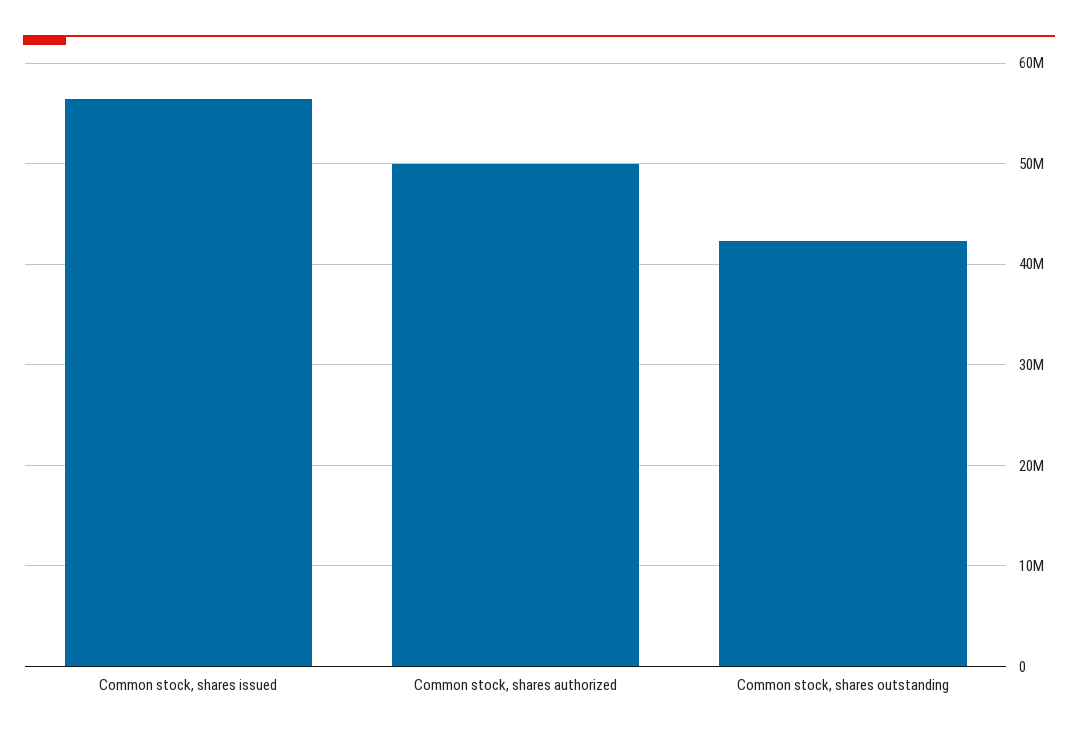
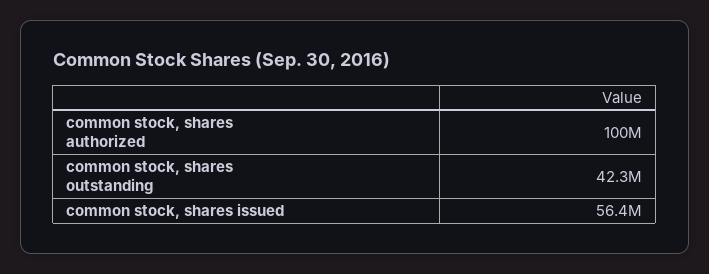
Common stock, shares authorized: 50000000 -> 100000000

